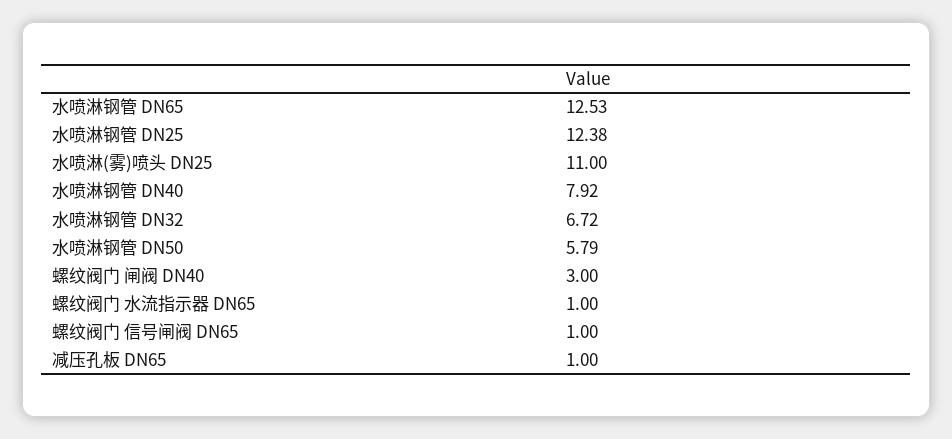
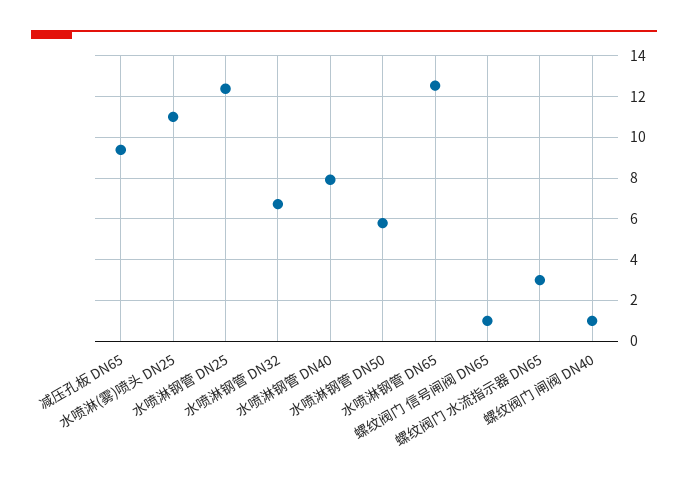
螺纹阀门 闸阀 DN40: 3 -> 1
螺纹阀门 水流指示器 DN65: 1 -> 3
减压孔板 DN65: 1 -> 9.5

